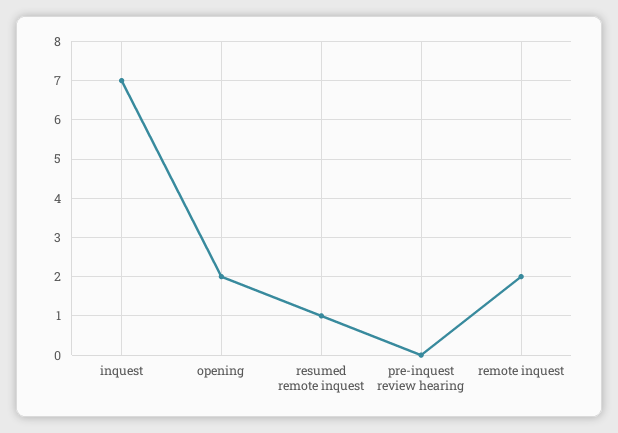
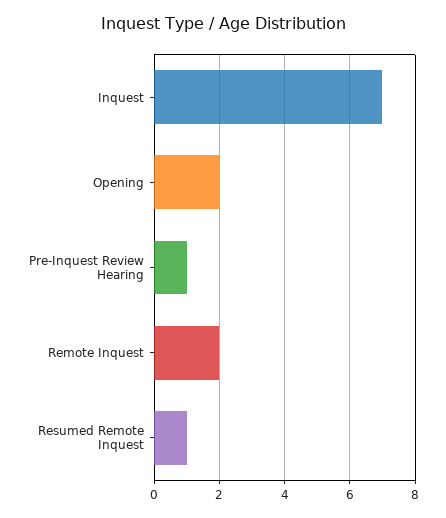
pre-inquest review hearing: 0 -> 1

